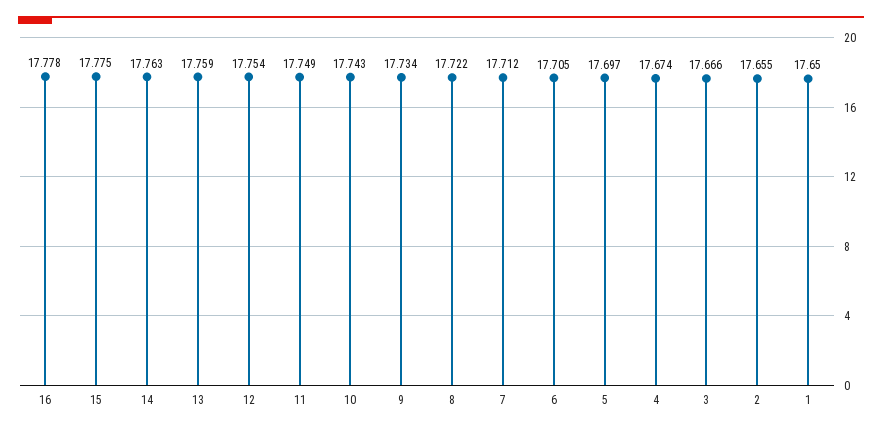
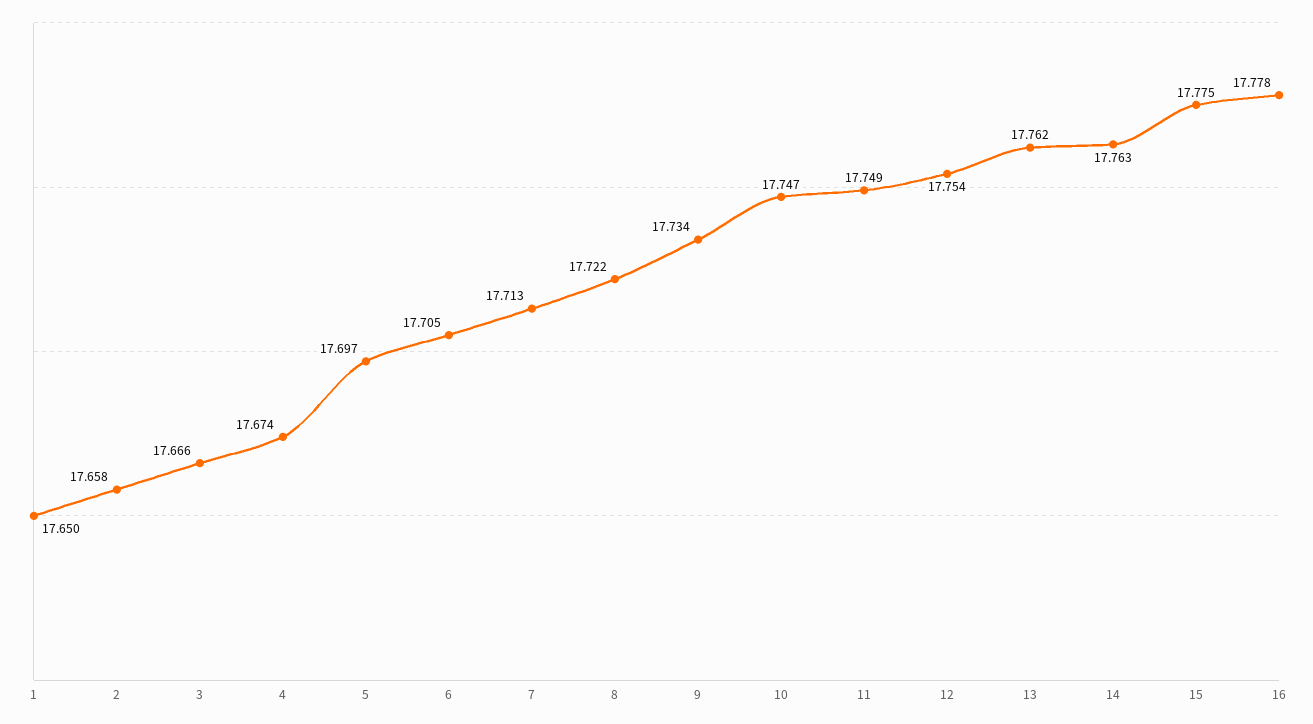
13: 17.759 -> 17.762
10: 17.743 -> 17.747
7: 17.712 -> 17.713
2: 17.655 -> 17.658

